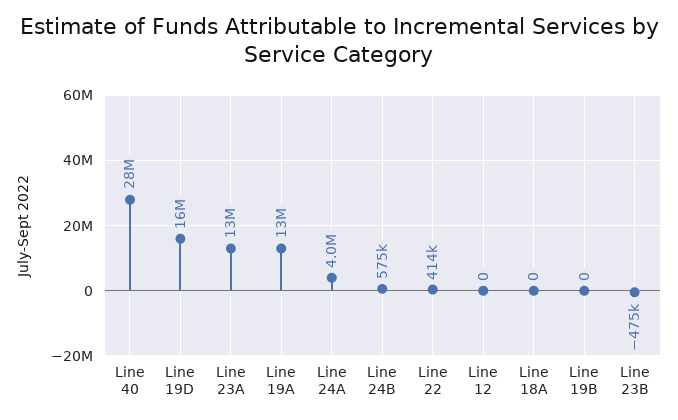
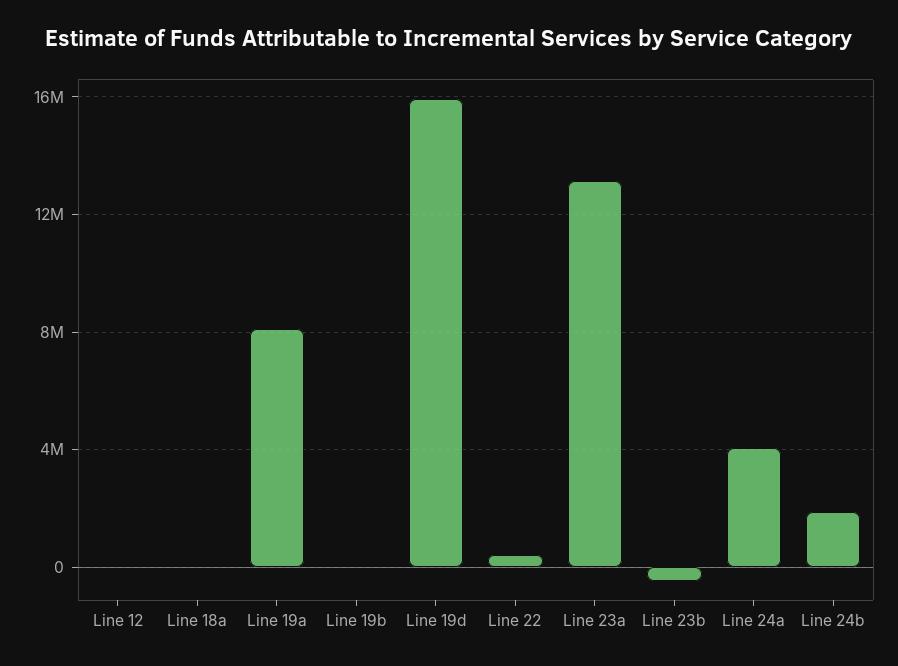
Line 40: 28000000 -> none
Line 19A: 13000000 -> 8000000
Line 24B: 575000 -> 2000000

